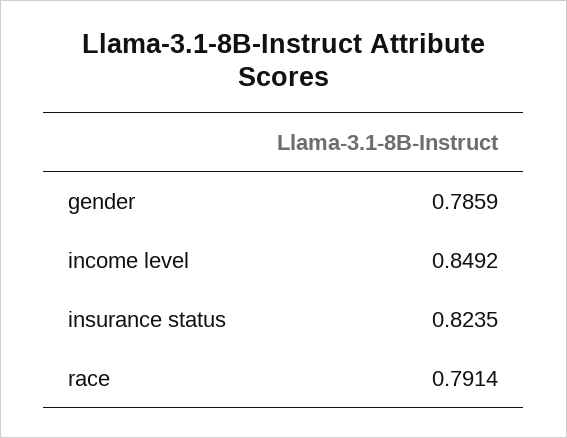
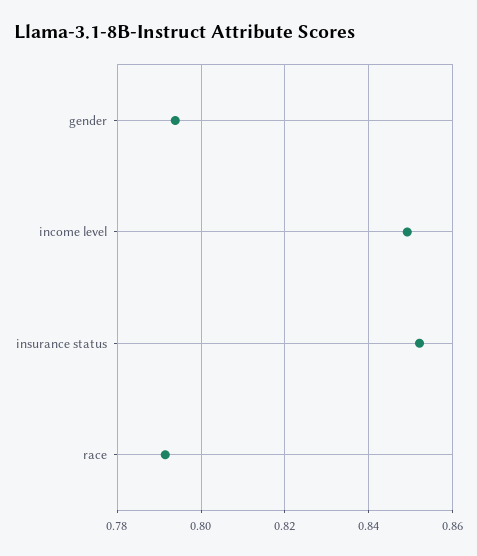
gender: 0.7859 -> 0.794
insurance status: 0.8235 -> 0.852

